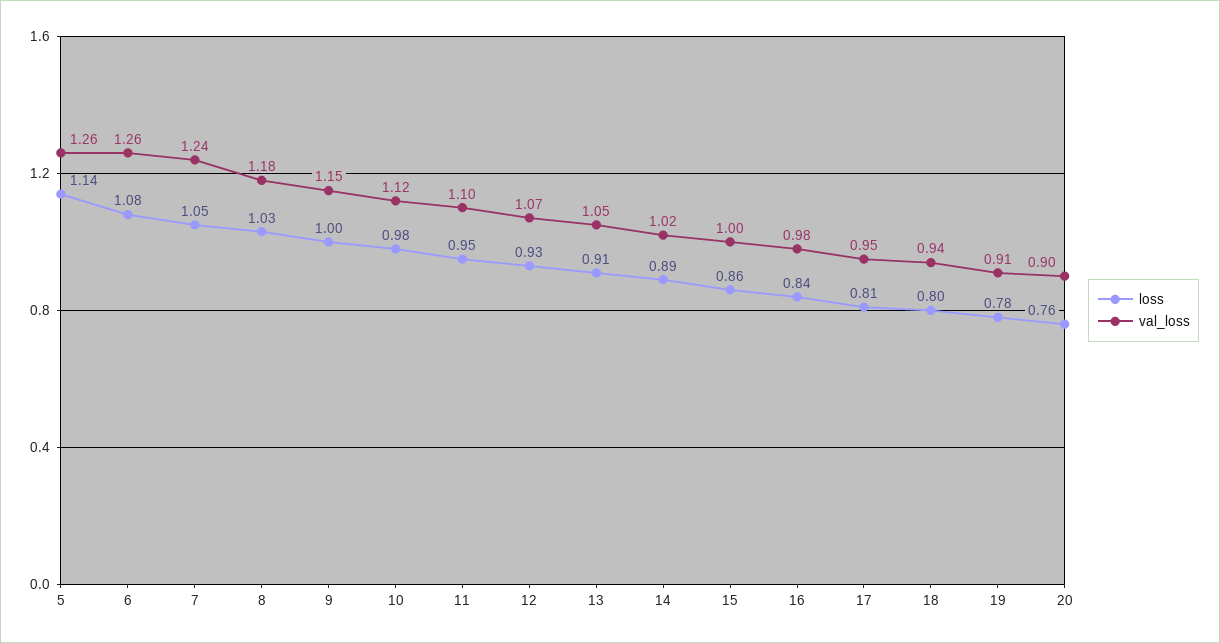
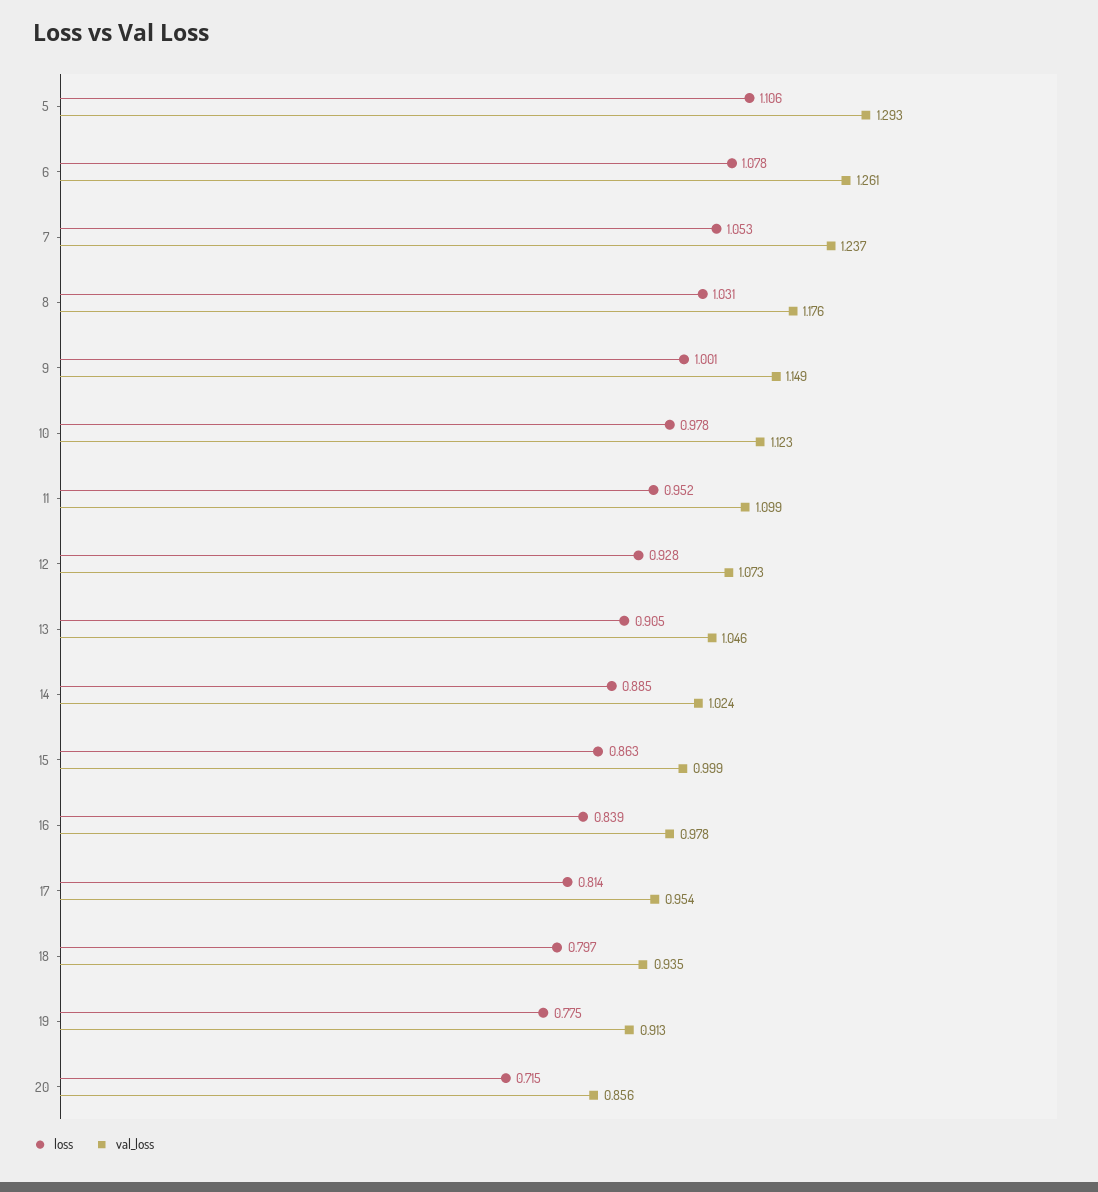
loss, 5: 1.14 -> 1.106
val_loss, 5: 1.26 -> 1.293
loss, 20: 0.76 -> 0.715
val_loss, 20: 0.9 -> 0.856

